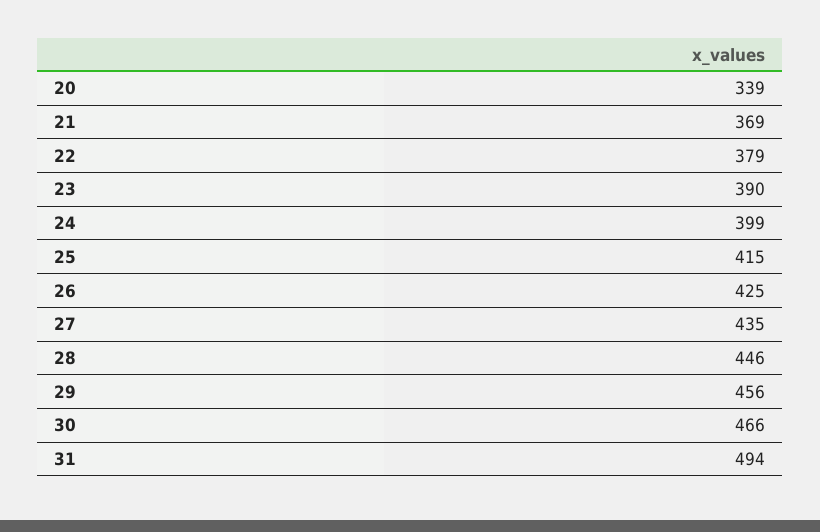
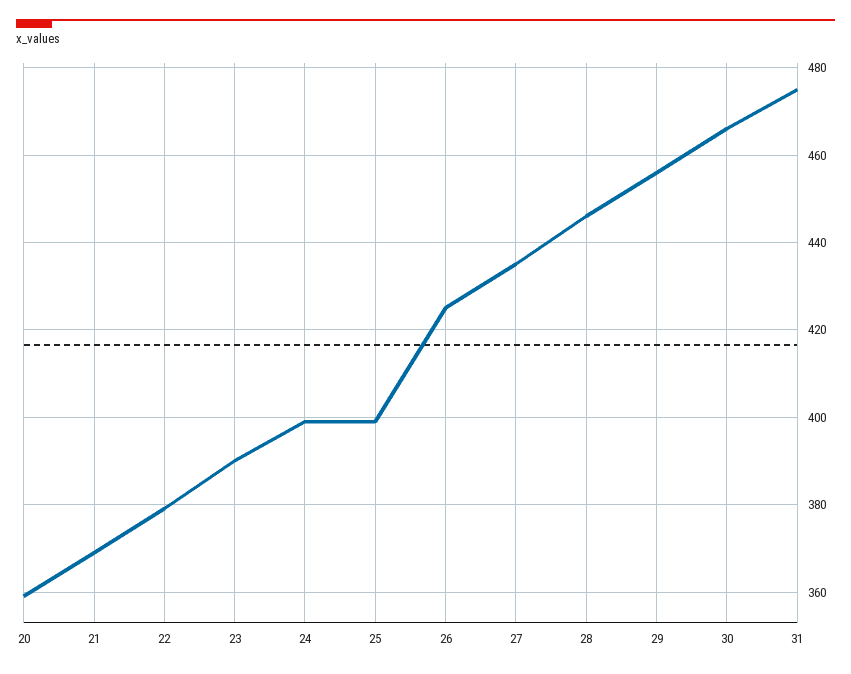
20: 339 -> 360
25: 415 -> 400
31: 494 -> 475

